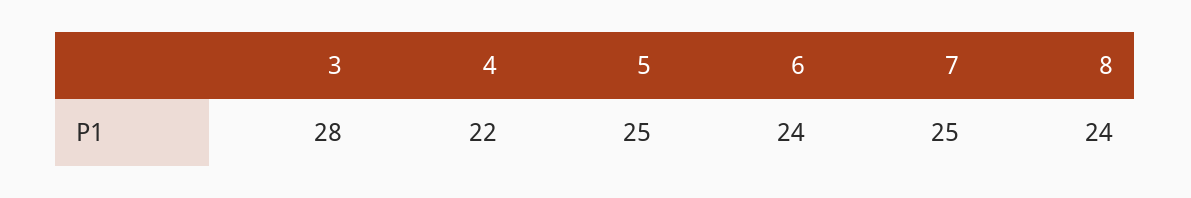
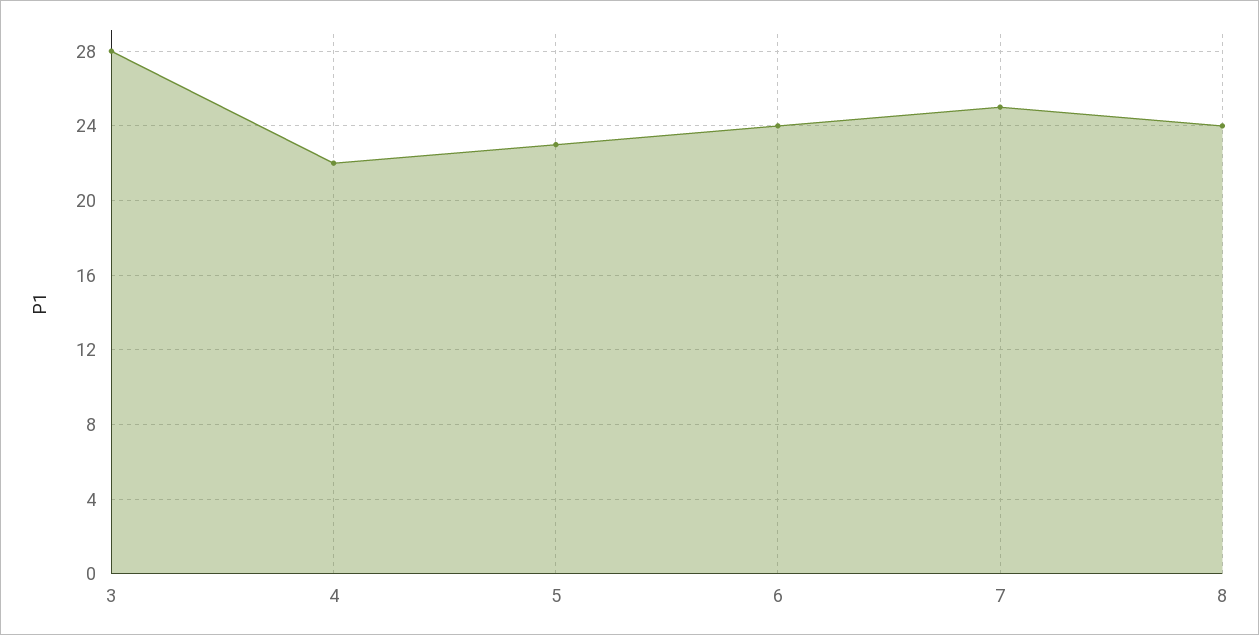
5: 25 -> 23

